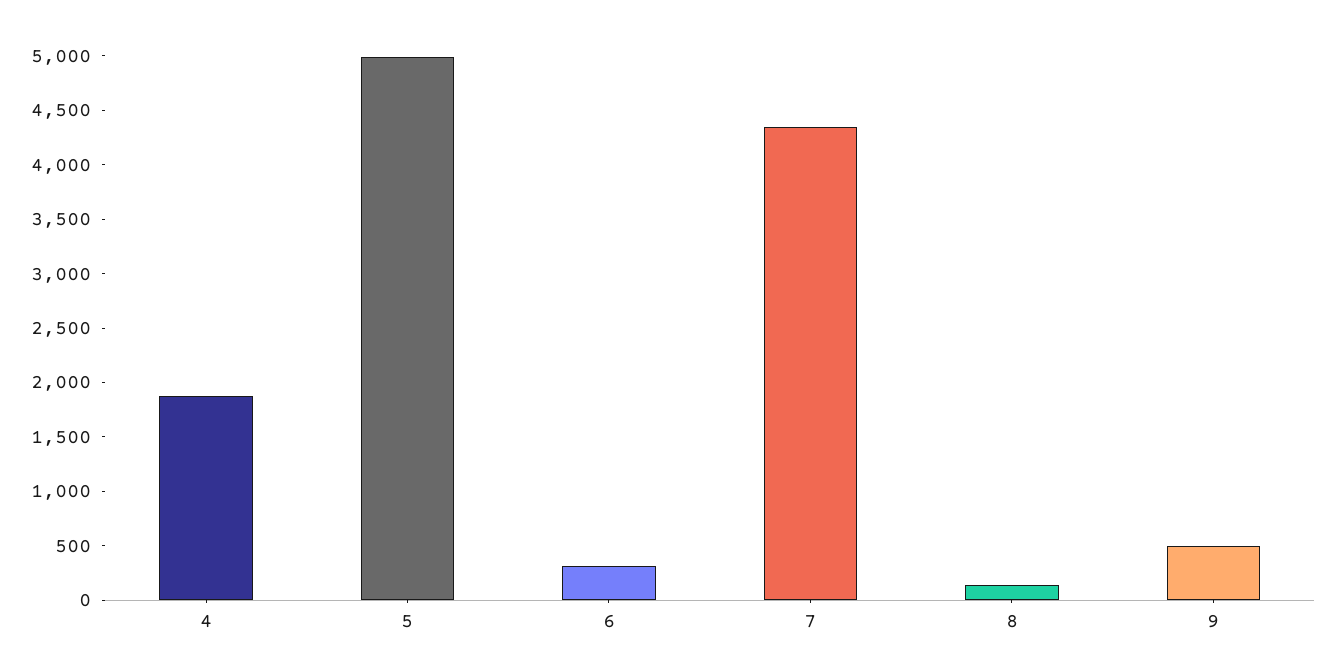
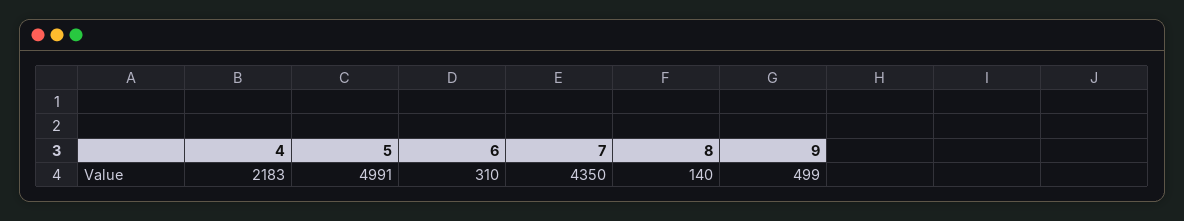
4: 1900 -> 2183

